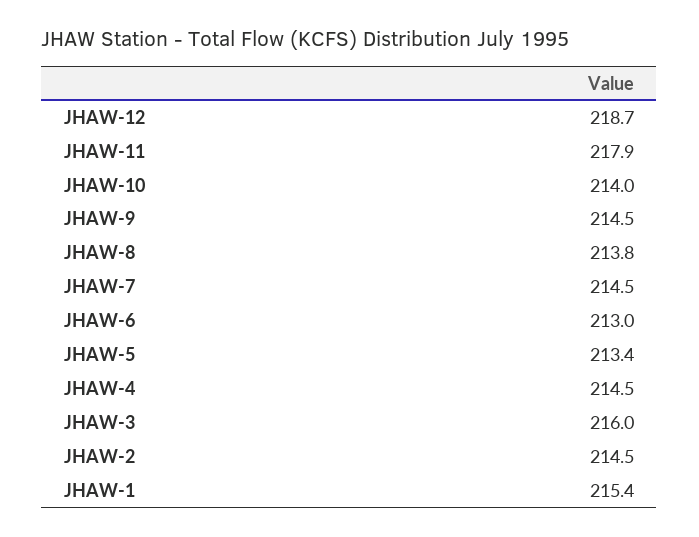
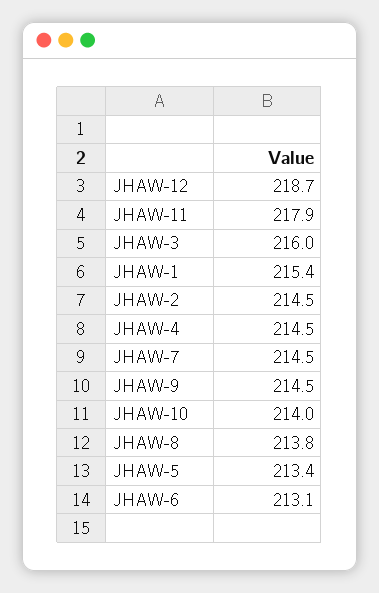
JHAW-6: 213 -> 213.1

